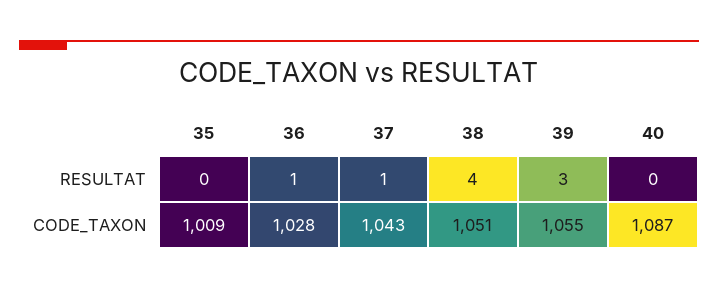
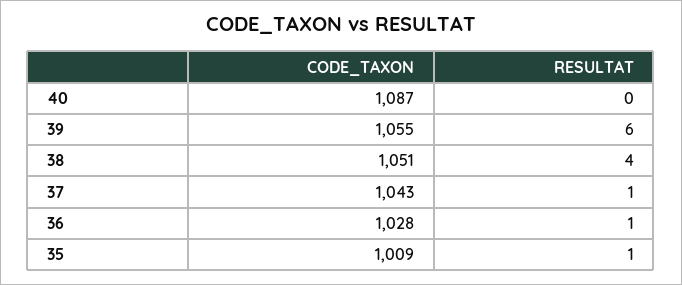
35, RESULTAT: 0 -> 1
39, RESULTAT: 3 -> 6

